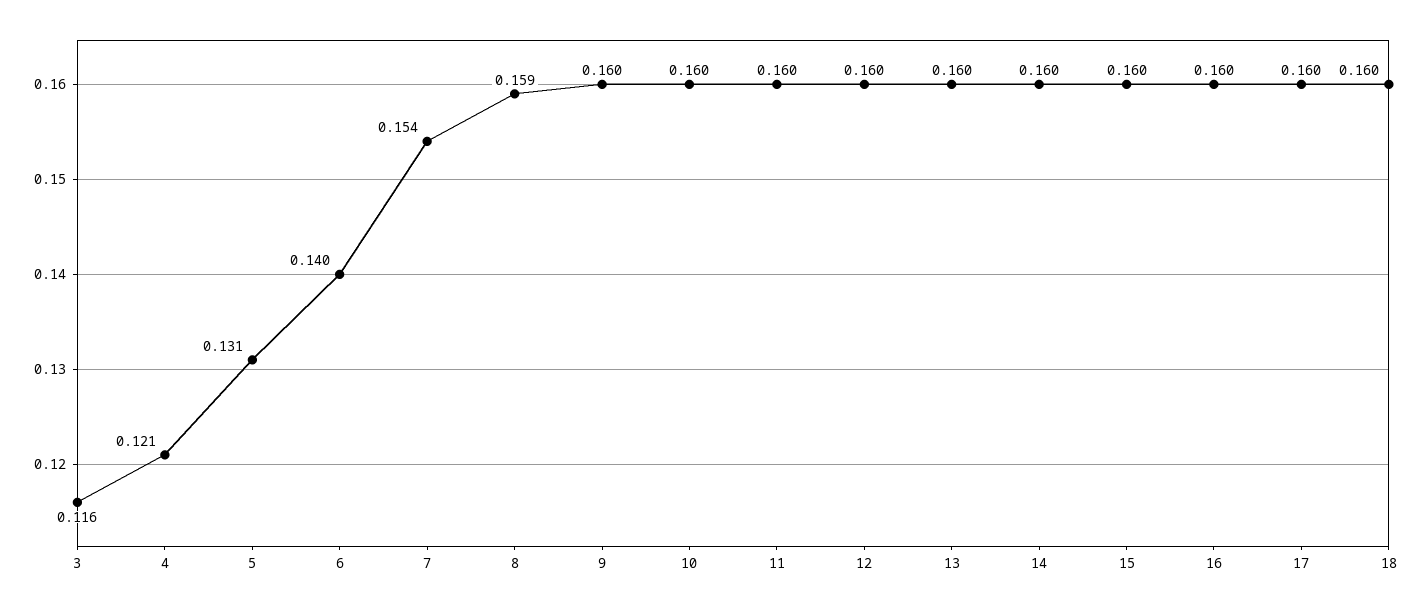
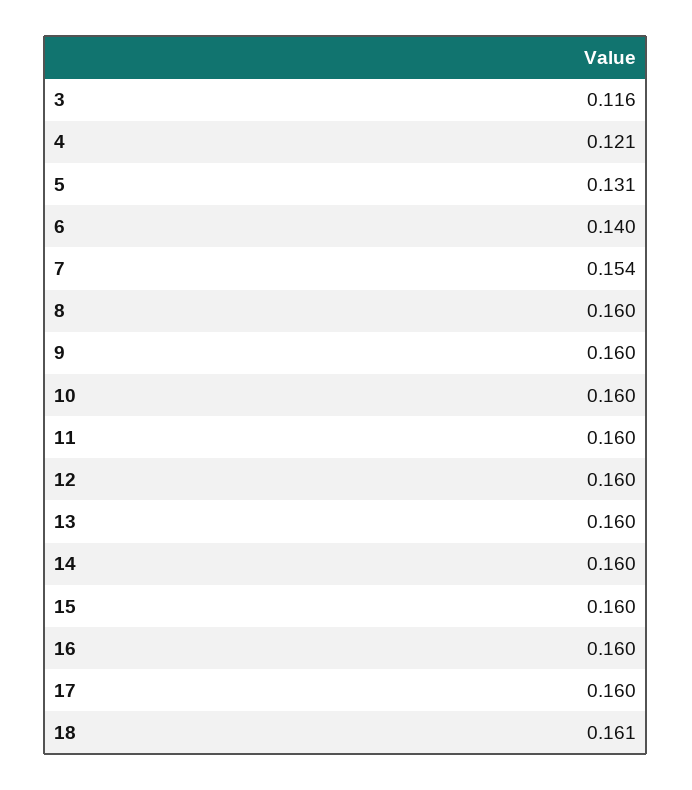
8: 0.159 -> 0.16
18: 0.16 -> 0.161

